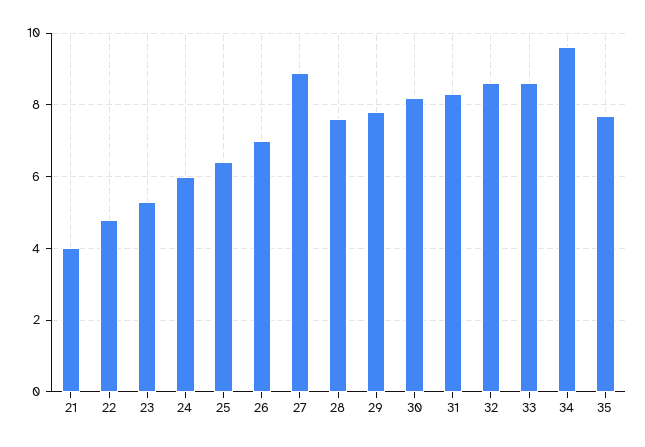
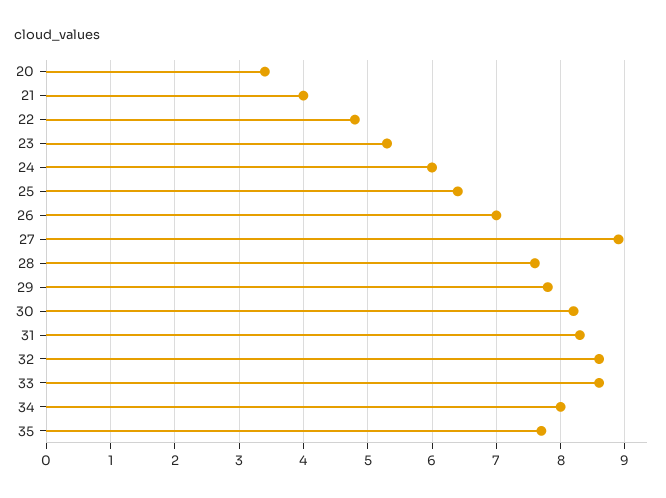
34: 9.5 -> 8
20: none -> 3.4

